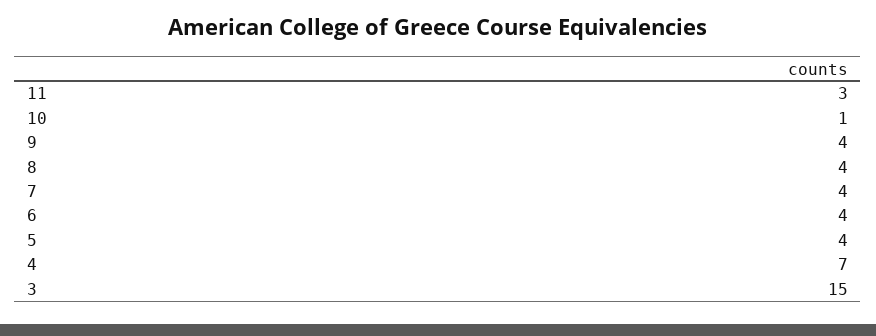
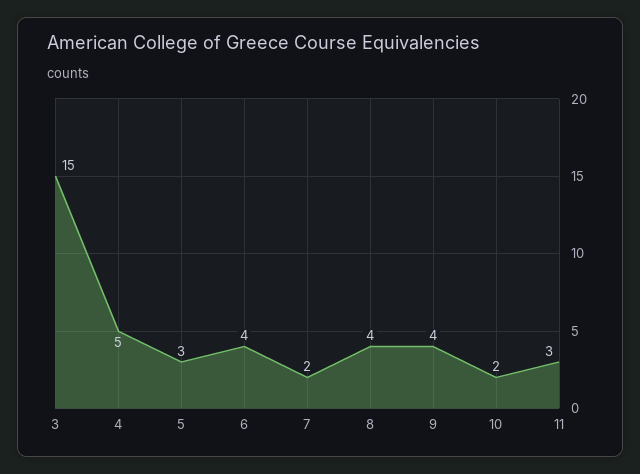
10: 1 -> 2
7: 4 -> 2
5: 4 -> 3
4: 7 -> 5

